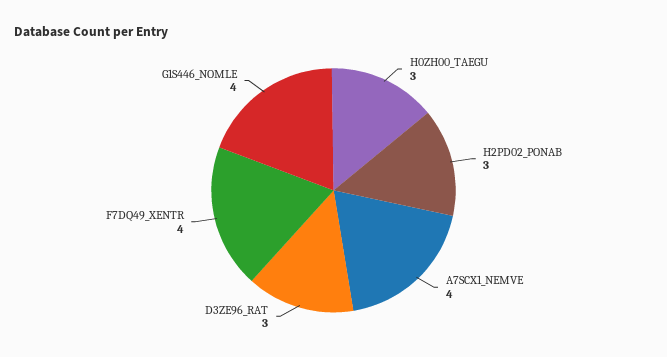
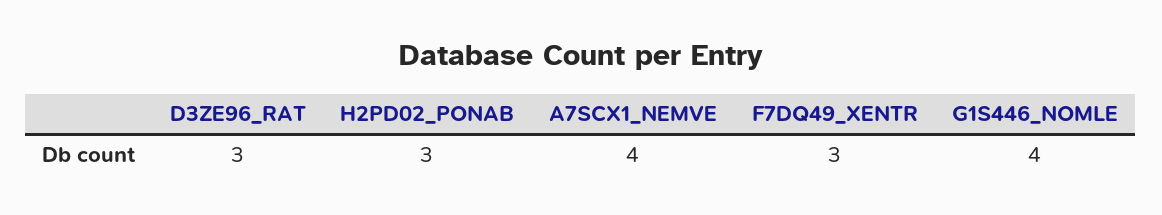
H0ZH00_TAEGU: 3 -> none
F7DQ49_XENTR: 4 -> 3

